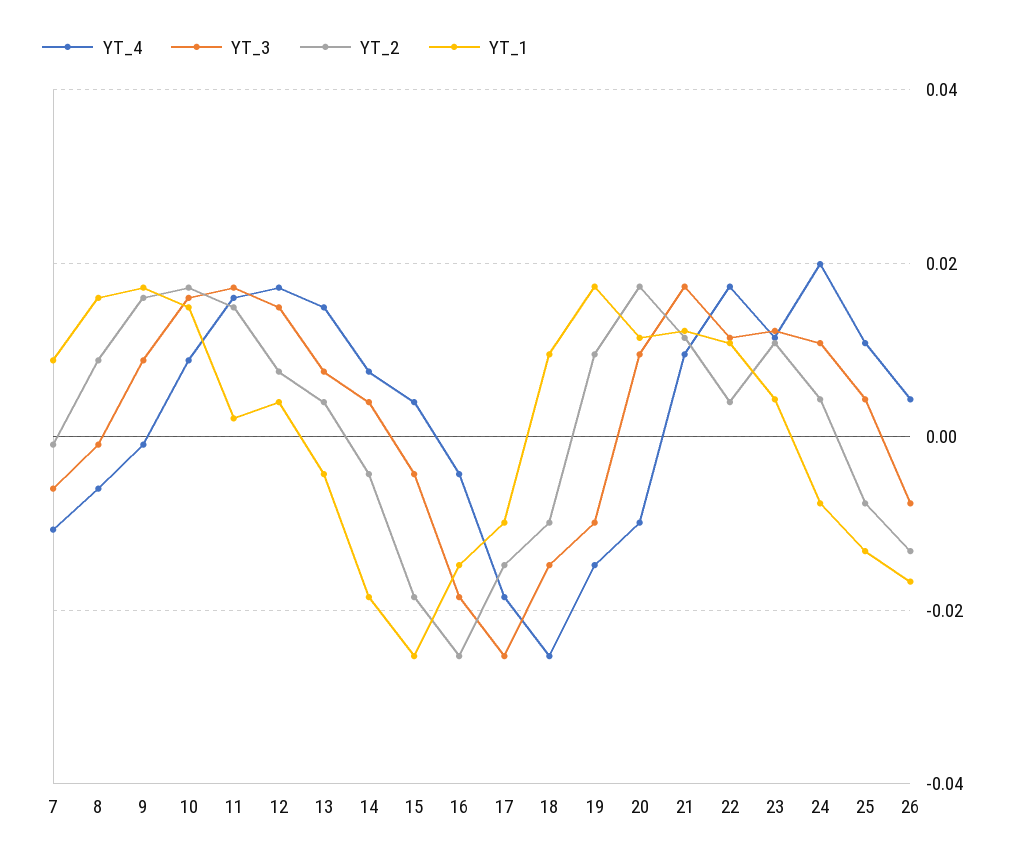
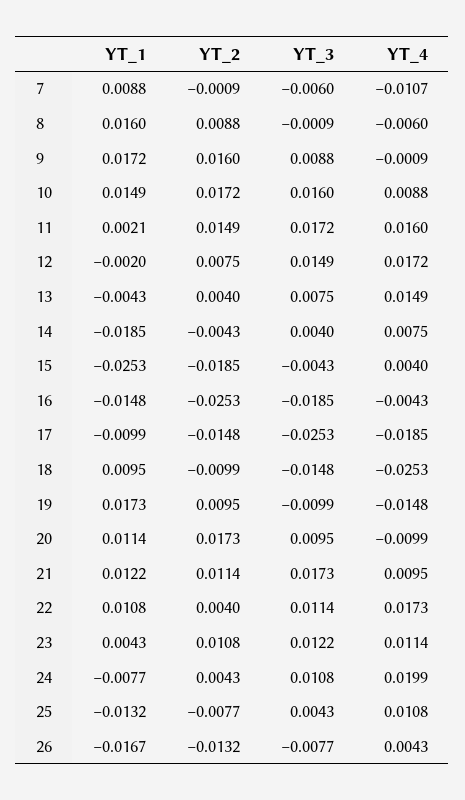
YT_1, 12: 0.004 -> -0.002

